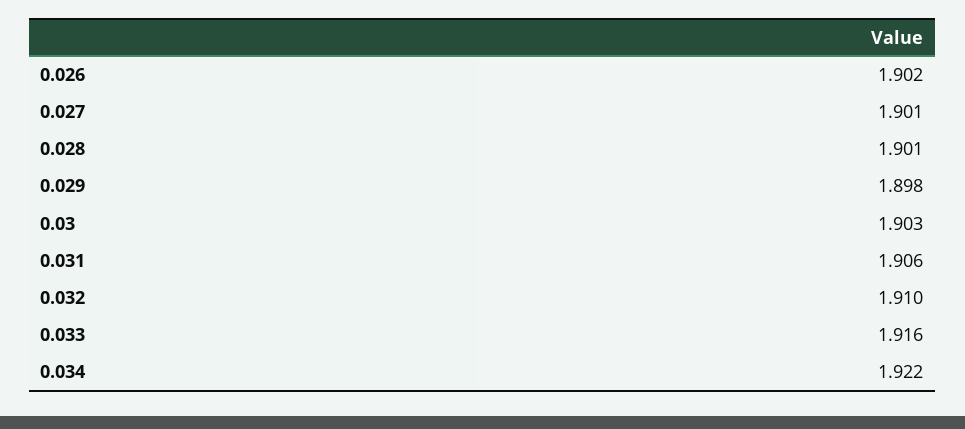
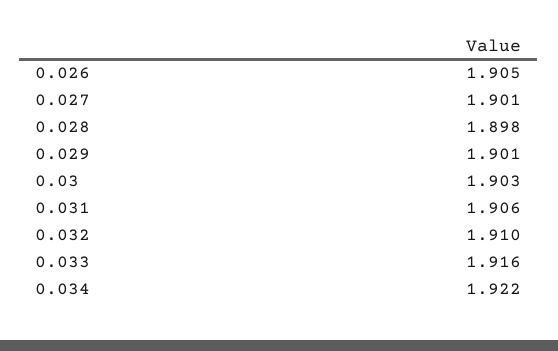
0.026: 1.902 -> 1.905
0.028: 1.901 -> 1.898
0.029: 1.898 -> 1.901

